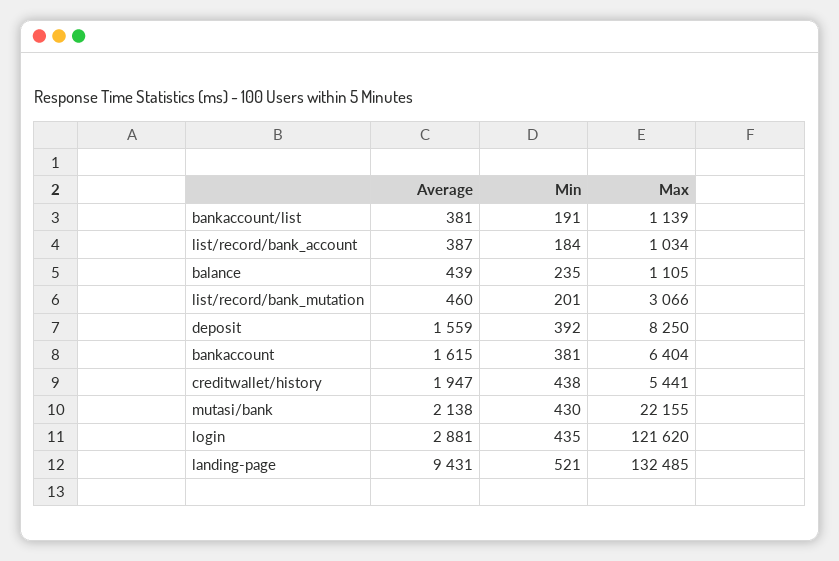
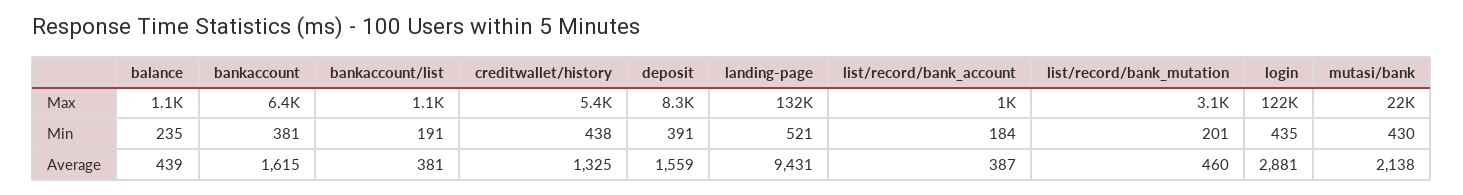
Min, deposit: 392 -> 391
Average, creditwallet/history: 1947 -> 1325

